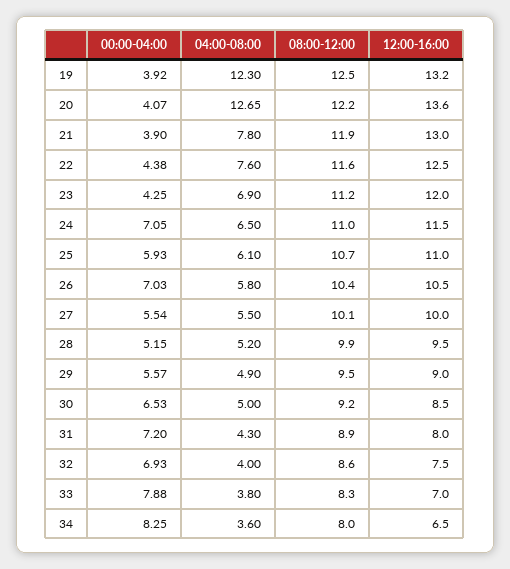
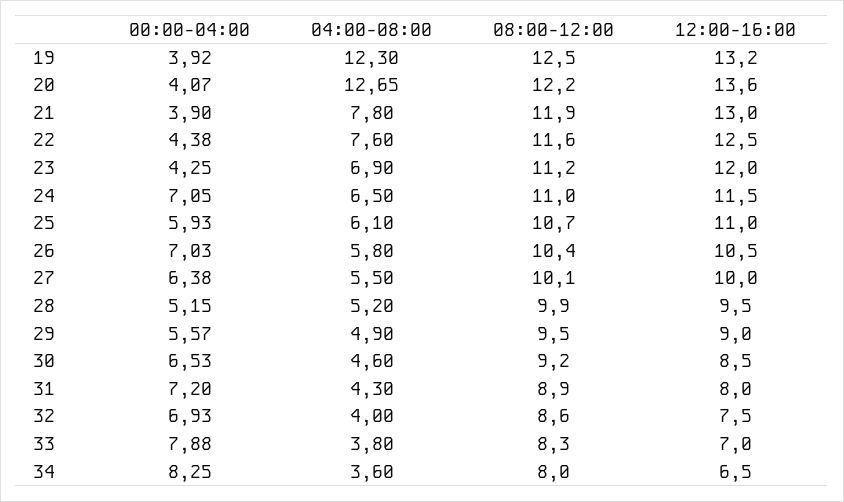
00:00-04:00, 27: 5.54 -> 6.38
04:00-08:00, 30: 5 -> 4.6

